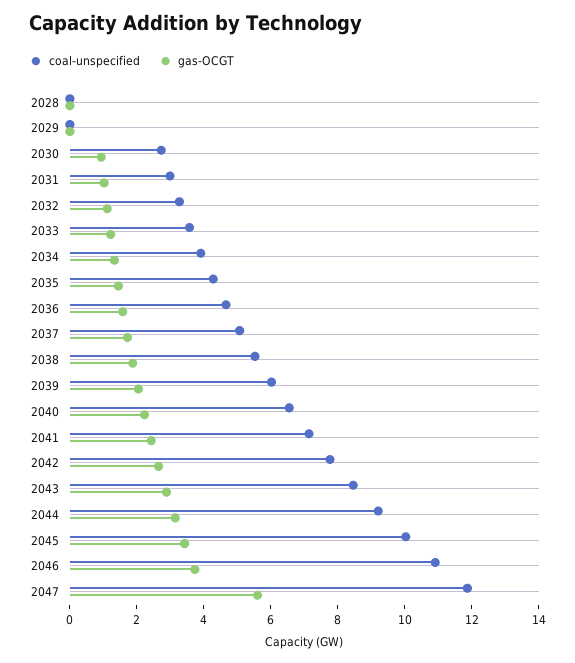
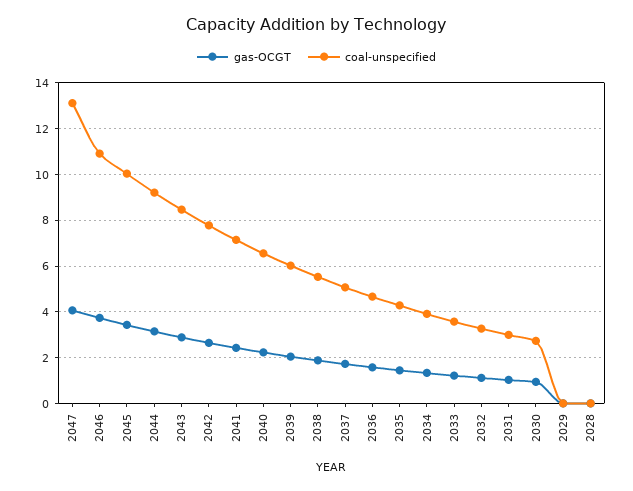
coal-unspecified, 2047: 12 -> 13
gas-OCGT, 2047: 5.5 -> 4

